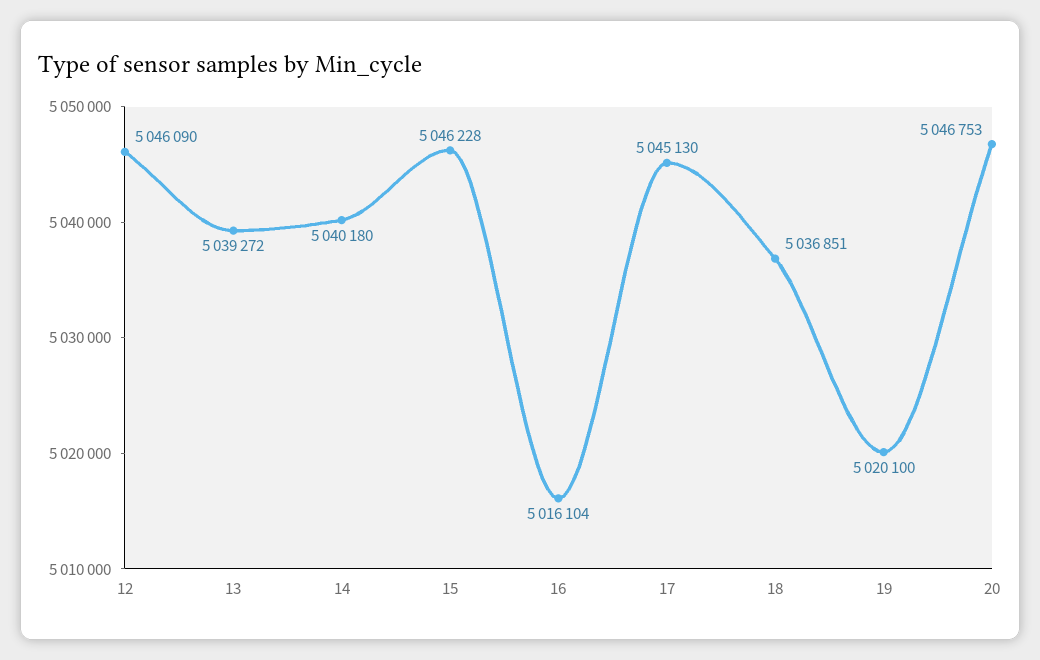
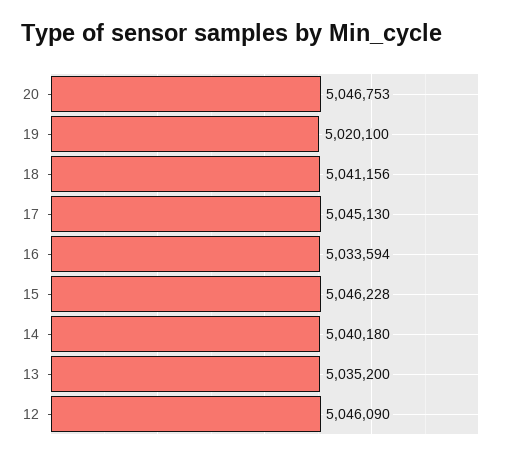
13: 5039272 -> 5035200
16: 5016104 -> 5033594
18: 5036851 -> 5041156

